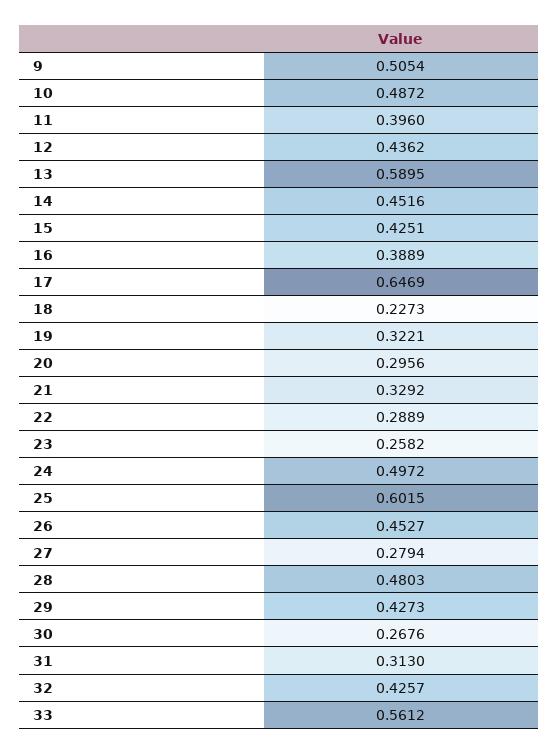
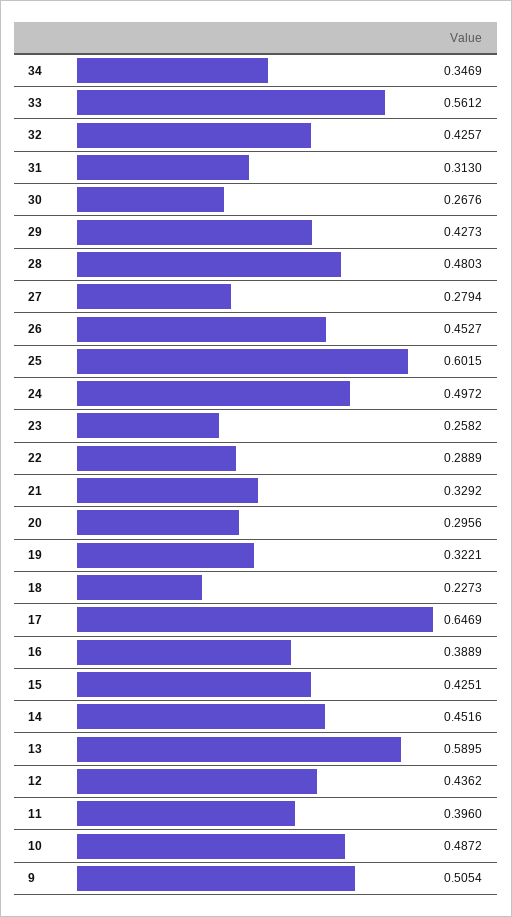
34: none -> 0.3469

